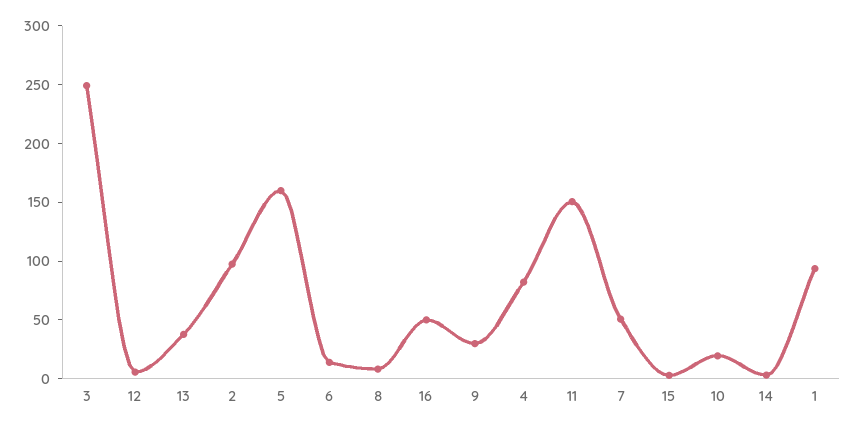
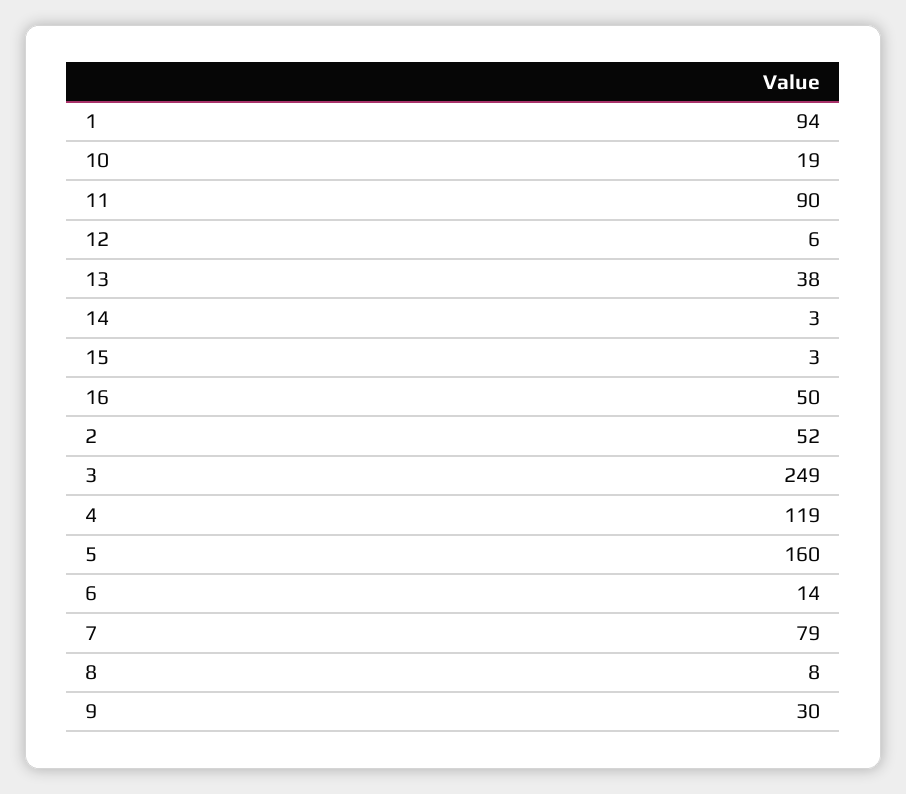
2: 100 -> 52
4: 80 -> 119
11: 150 -> 90
7: 50 -> 79

